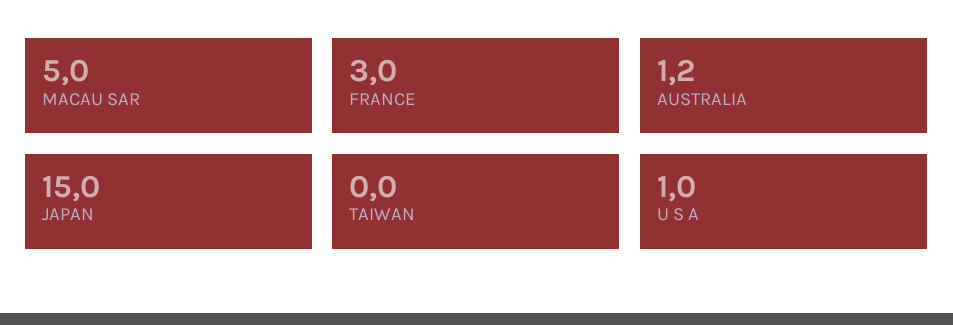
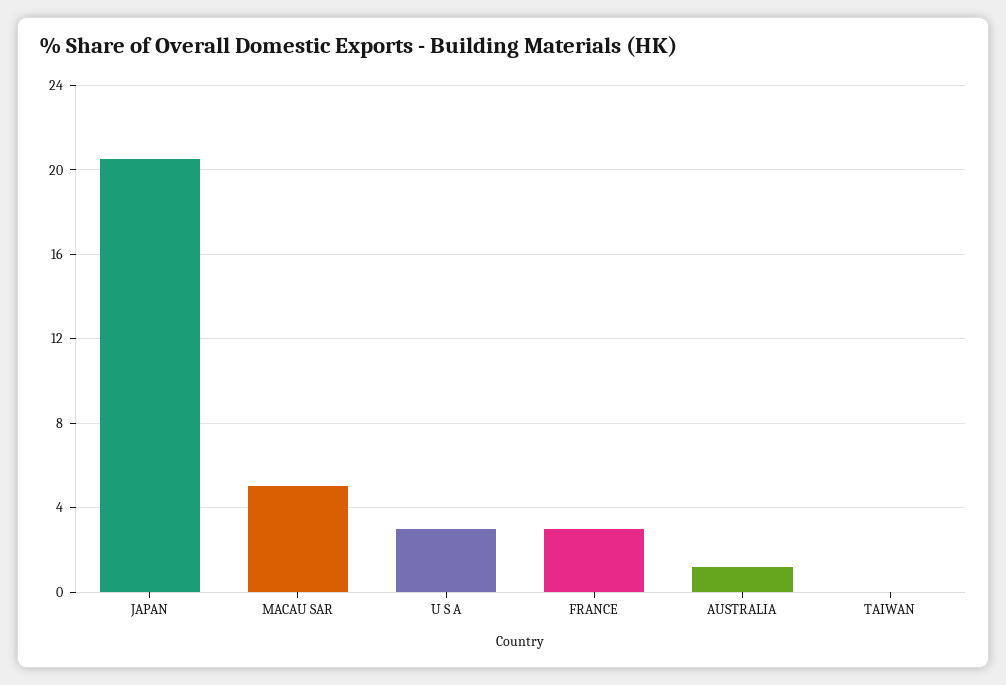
JAPAN: 15 -> 20.5
U S A: 1 -> 3

